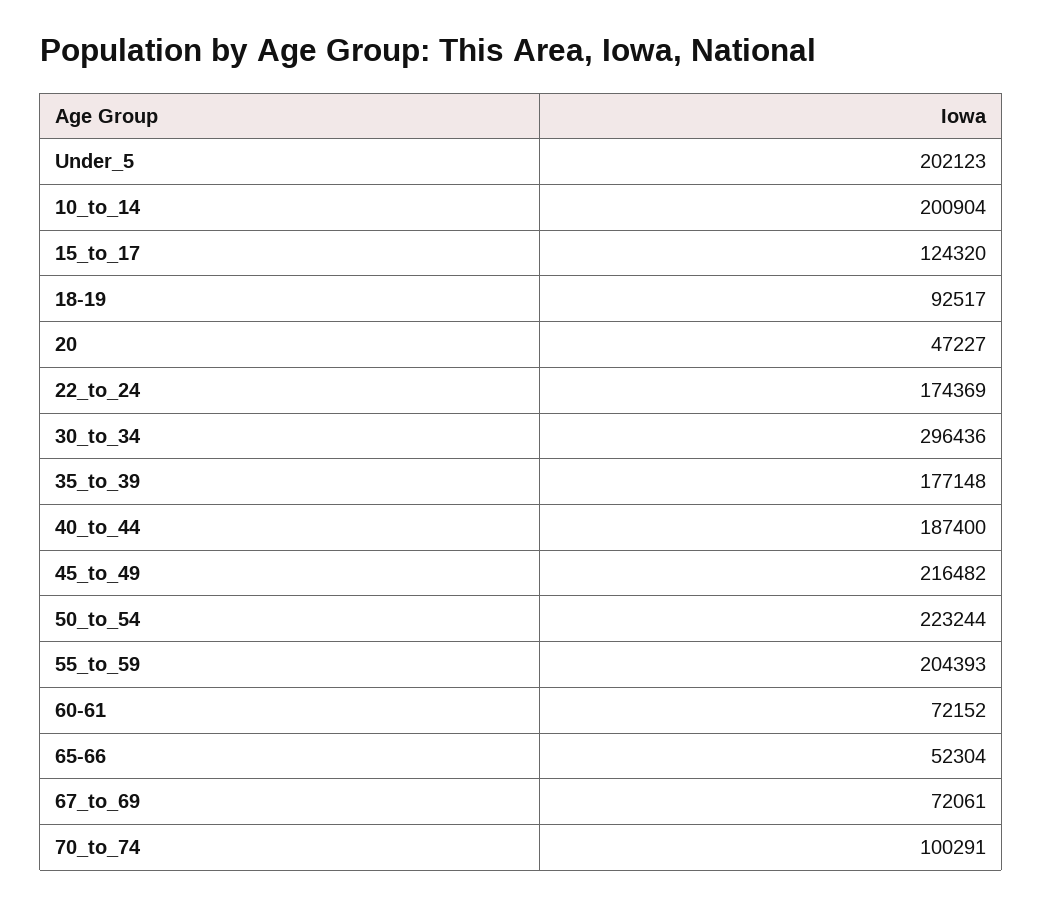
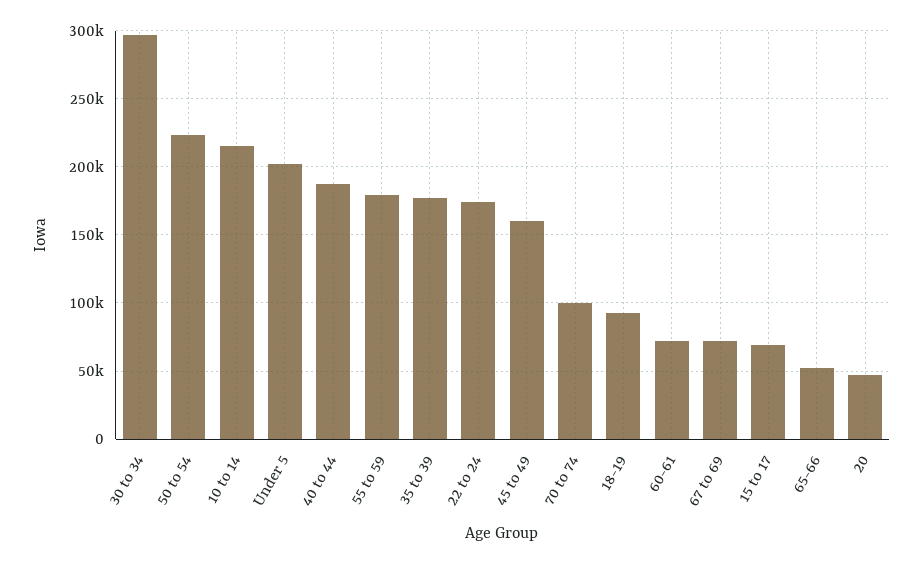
10_to_14: 200904 -> 215000
15_to_17: 124320 -> 70000
45_to_49: 216482 -> 160000
55_to_59: 204393 -> 180000

